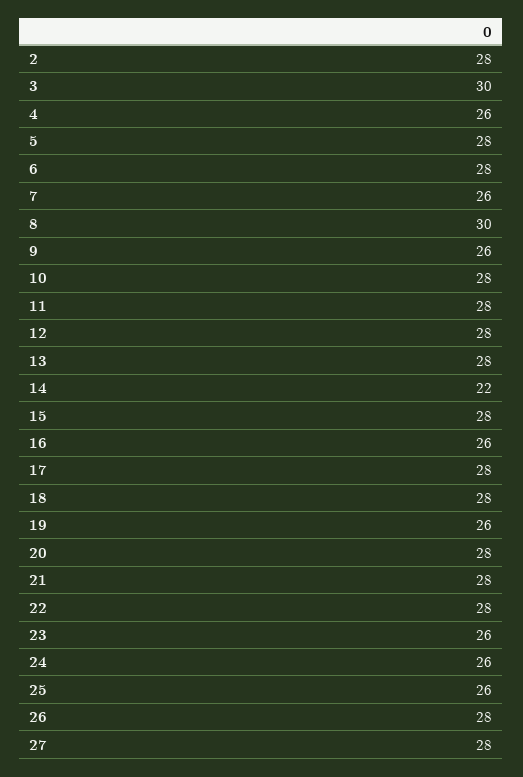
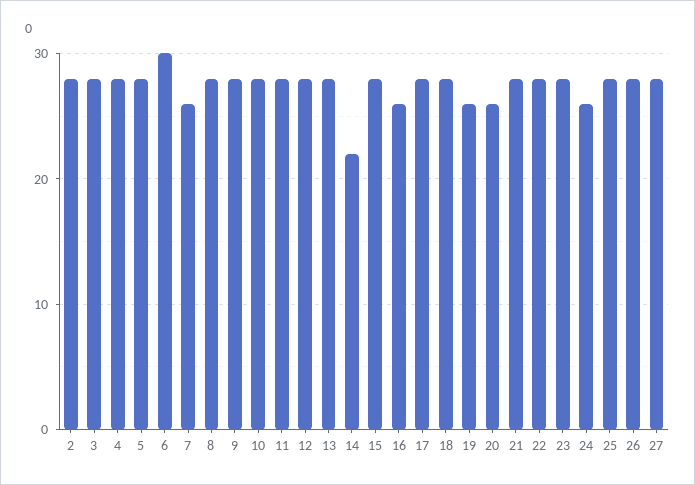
3: 30 -> 28
4: 26 -> 28
6: 28 -> 30
8: 30 -> 28
9: 26 -> 28
20: 28 -> 26
23: 26 -> 28
25: 26 -> 28

